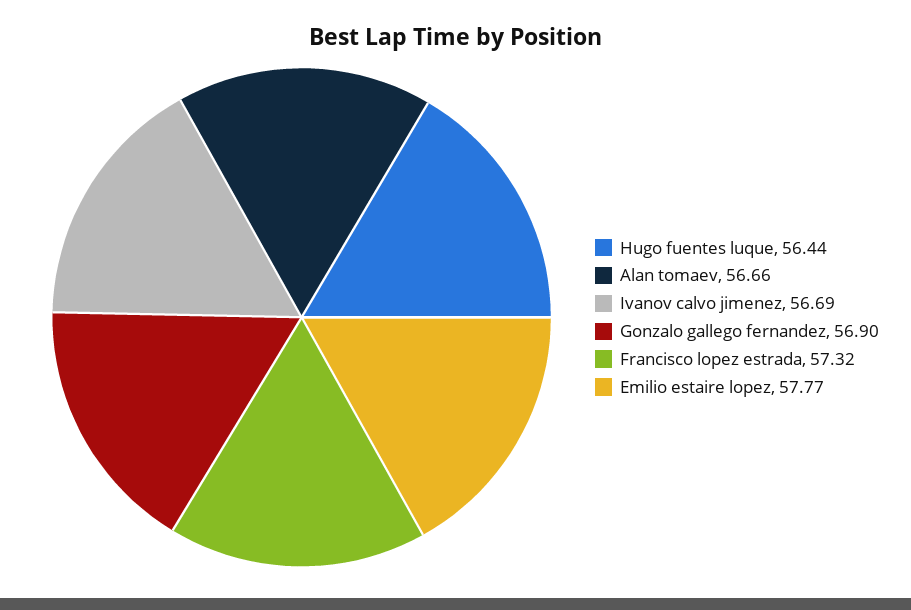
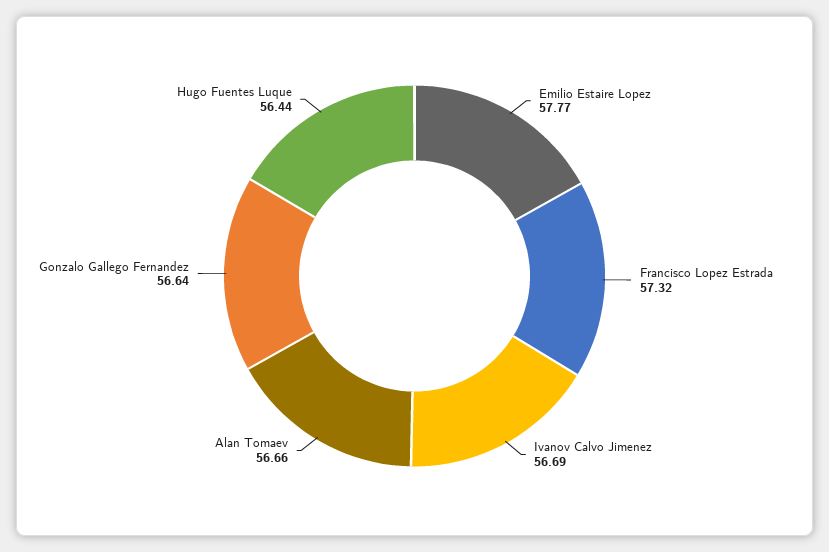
Gonzalo gallego fernandez: 56.9 -> 56.64

